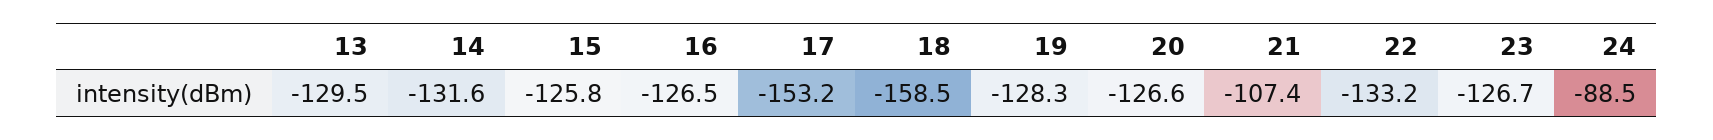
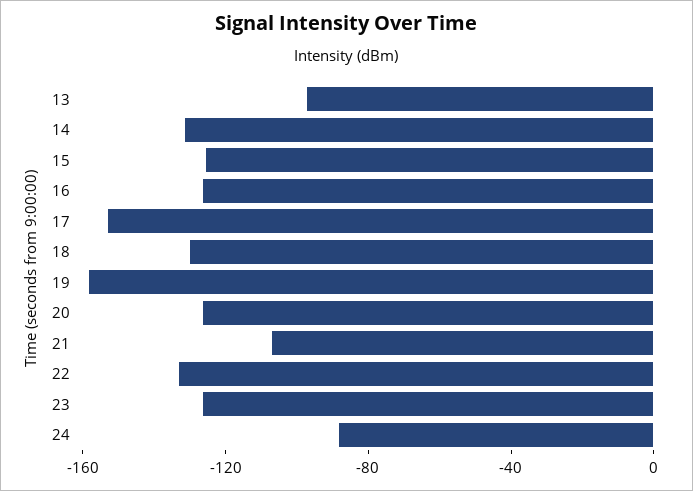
13: -129.5 -> -100
18: -158.5 -> -130
19: -128.3 -> -160

